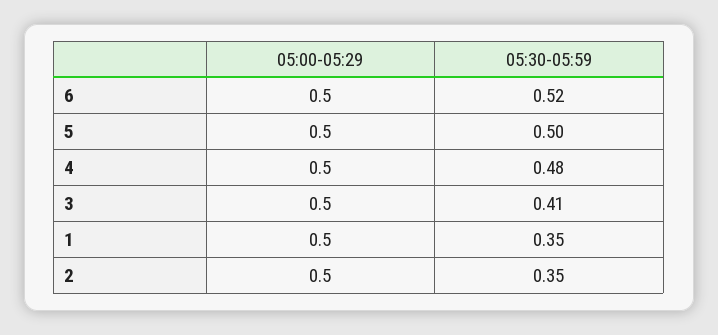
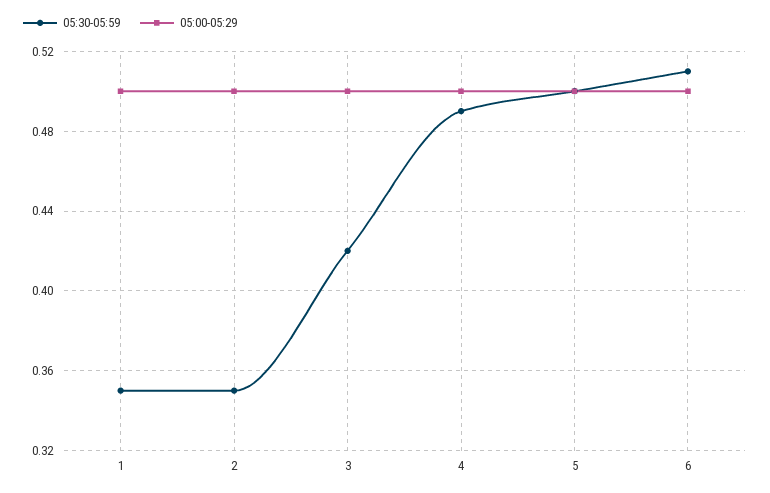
05:30-05:59, 6: 0.52 -> 0.51
05:30-05:59, 4: 0.48 -> 0.49
05:30-05:59, 3: 0.41 -> 0.42

